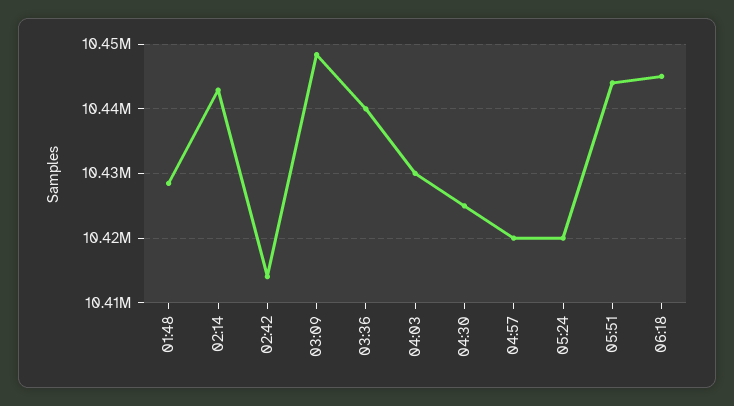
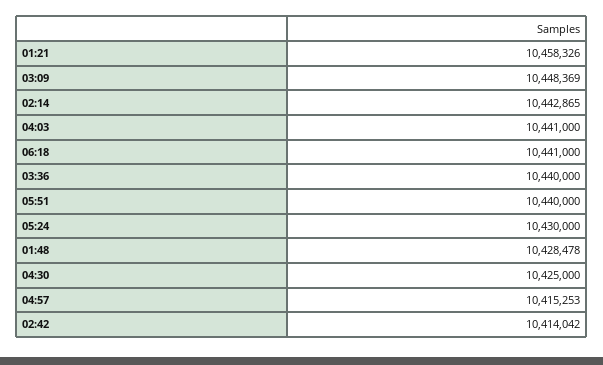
04:03: 10430000 -> 10441000
04:57: 10420000 -> 10415253
05:24: 10420000 -> 10430000
05:51: 10444000 -> 10440000
06:18: 10445000 -> 10441000
01:21: none -> 10458326

